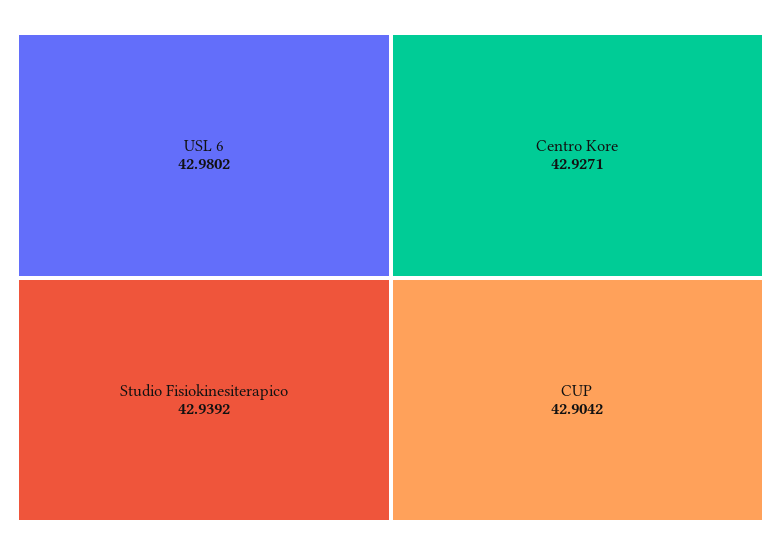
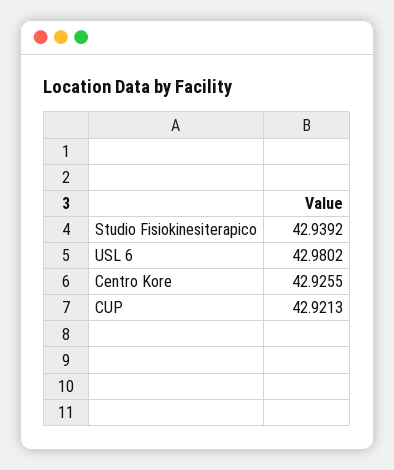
Centro Kore: 42.9271 -> 42.9255
CUP: 42.9042 -> 42.9213

